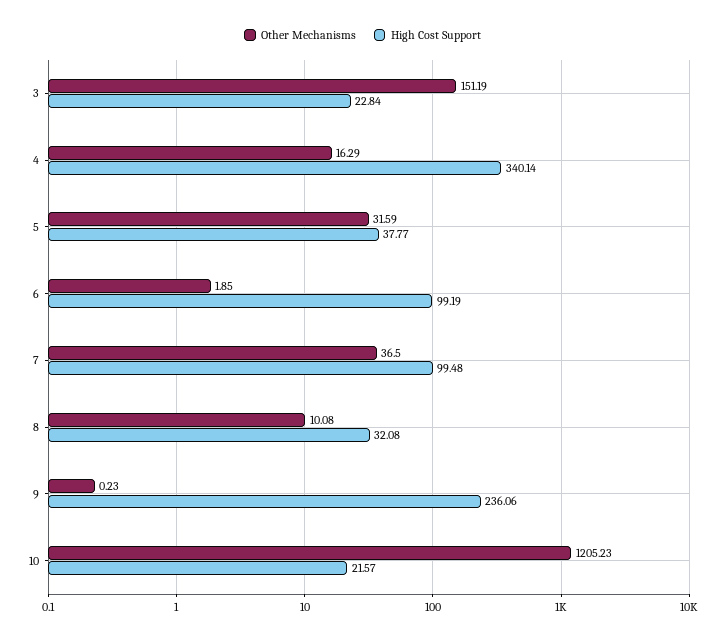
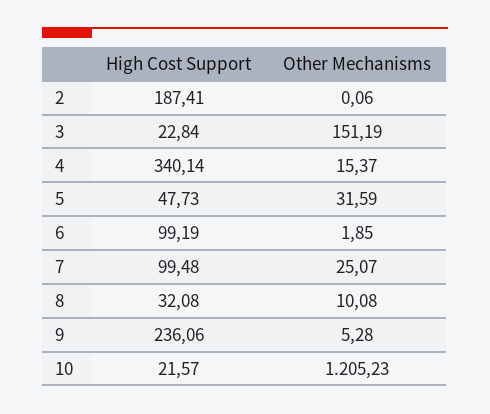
Other Mechanisms, 4: 16.29 -> 15.37
High Cost Support, 5: 37.77 -> 47.73
Other Mechanisms, 7: 36.5 -> 25.07
Other Mechanisms, 9: 0.23 -> 5.28
High Cost Support, 2: none -> 187.41
Other Mechanisms, 2: none -> 0.06

